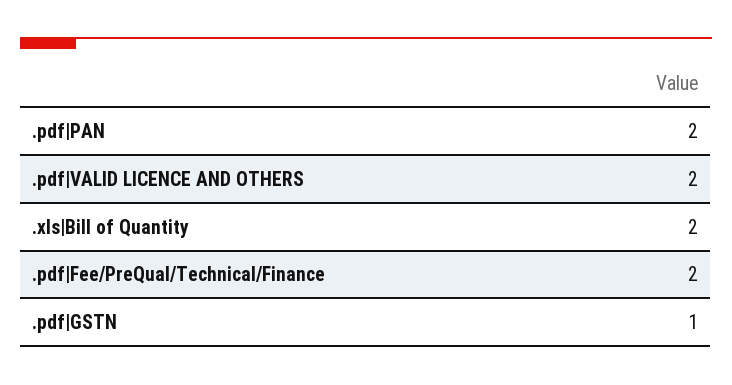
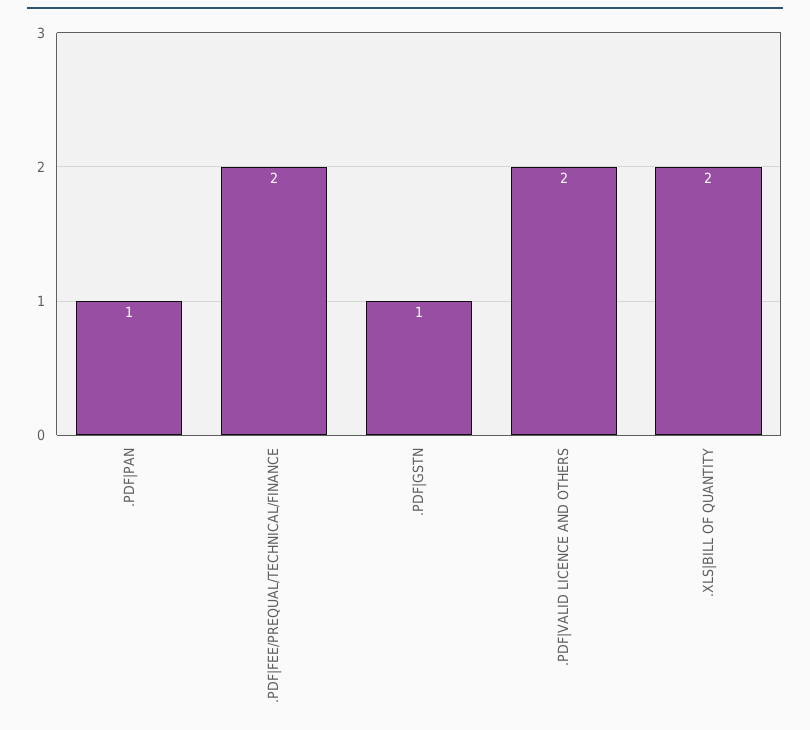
.pdf|PAN: 2 -> 1

